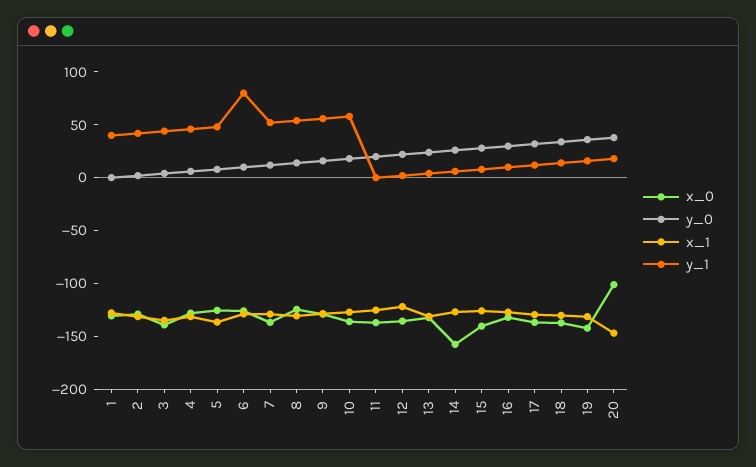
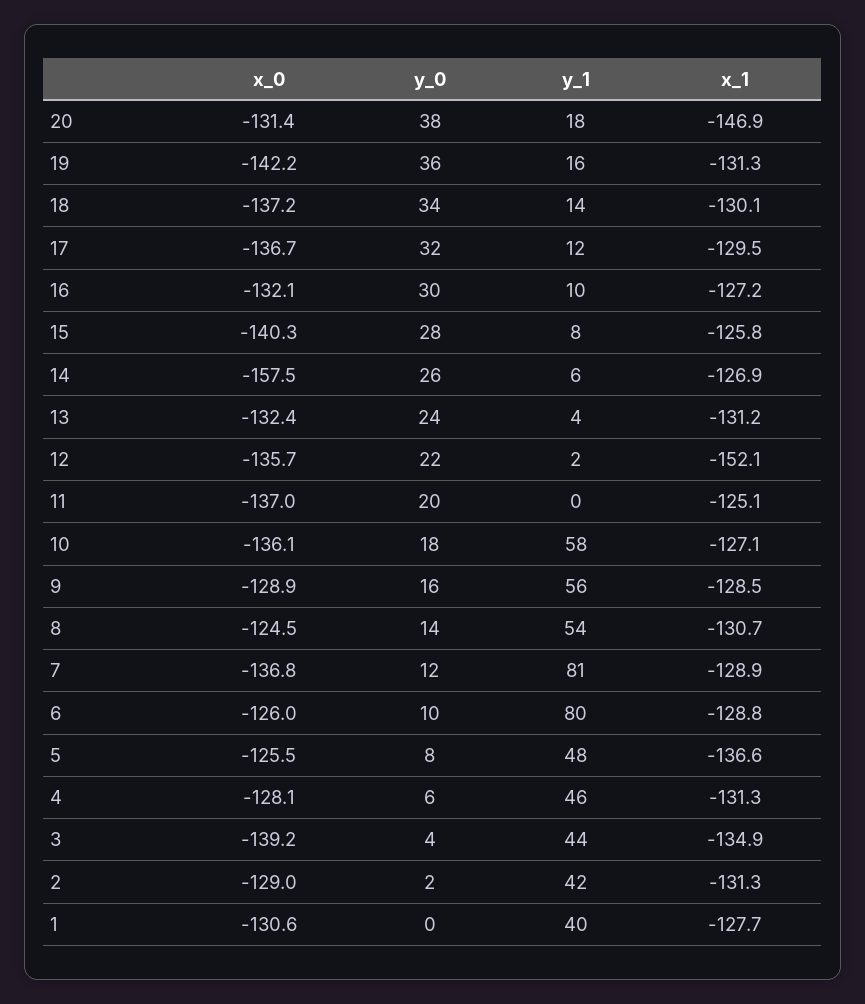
y_1, 7: 50 -> 81
x_1, 12: -120 -> -152.1
x_0, 20: -100 -> -131.4

